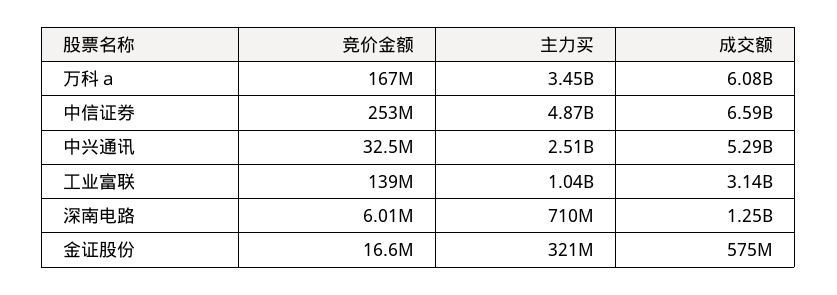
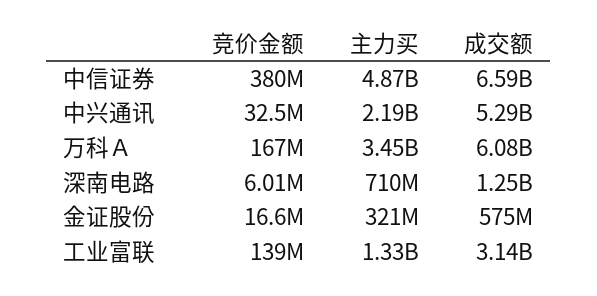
竞价金额, 中信证券: 253000000 -> 380000000
主力买, 中兴通讯: 2510000000 -> 2190000000
主力买, 工业富联: 1040000000 -> 1330000000

